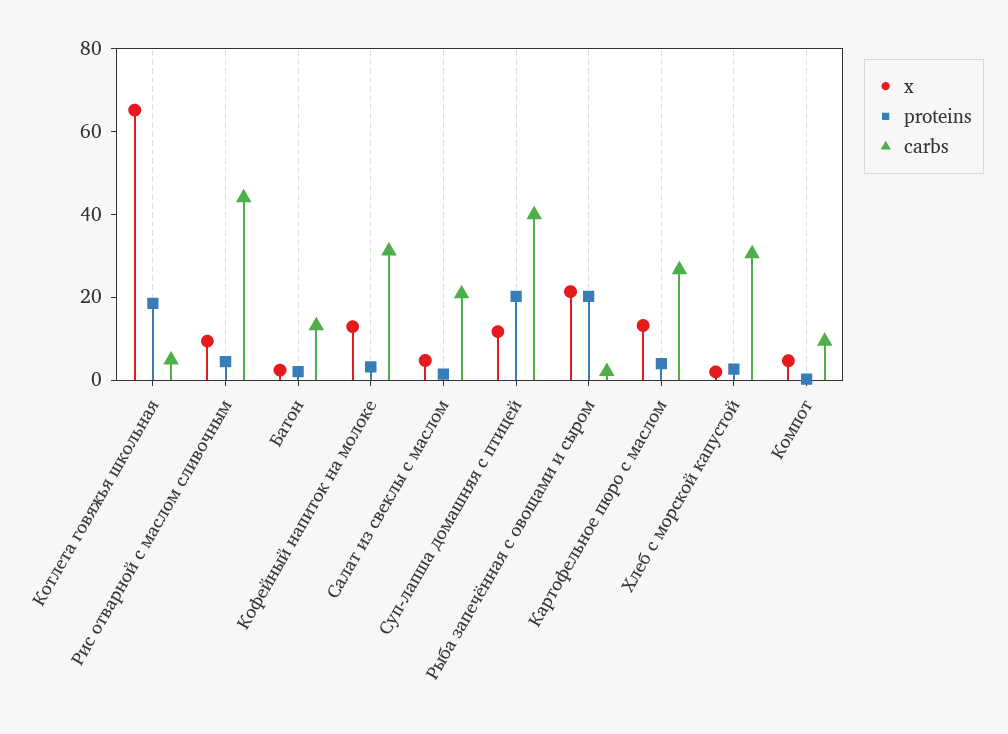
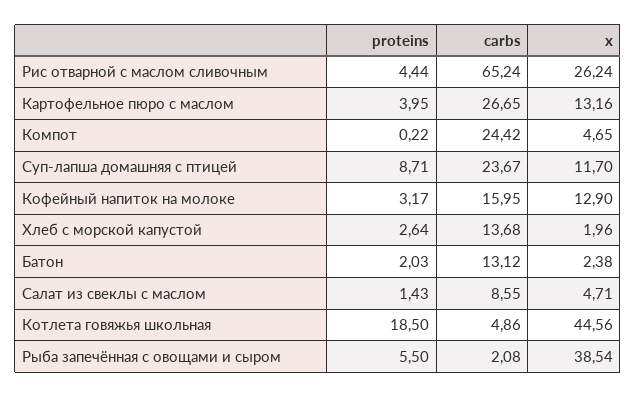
x, Котлета говяжья школьная: 65 -> 44.56
x, Рис отварной с маслом сливочным: 10 -> 26.24
carbs, Рис отварной с маслом сливочным: 45 -> 65.24
carbs, Кофейный напиток на молоке: 30 -> 15.95
carbs, Салат из свеклы с маслом: 20 -> 8.55
proteins, Суп-лапша домашняя с птицей: 20 -> 8.71
carbs, Суп-лапша домашняя с птицей: 40 -> 23.67
x, Рыба запечённая с овощами и сыром: 20 -> 38.54
proteins, Рыба запечённая с овощами и сыром: 20 -> 5.5
carbs, Хлеб с морской капустой: 30 -> 13.68
carbs, Компот: 10 -> 24.42

